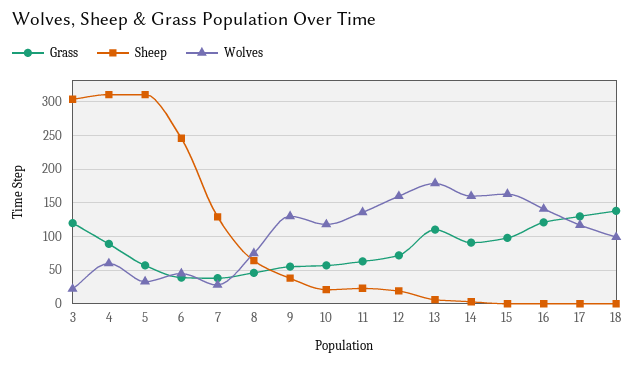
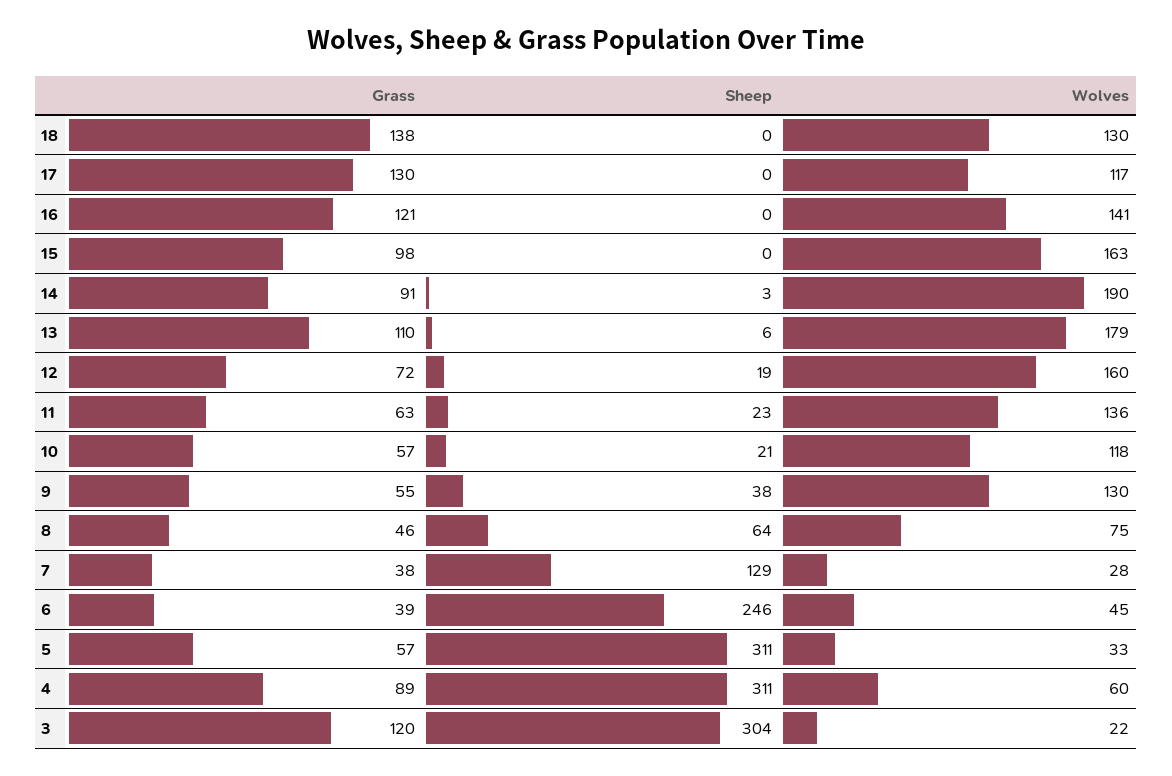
Wolves, 14: 160 -> 190
Wolves, 18: 100 -> 130

